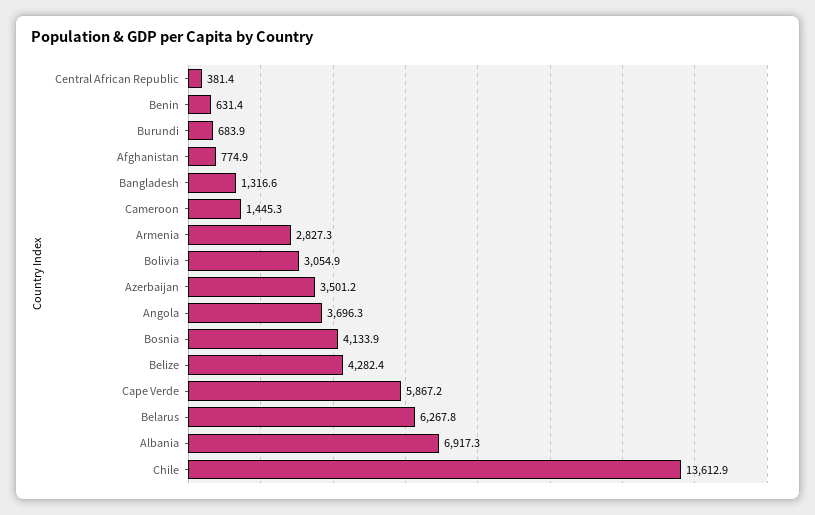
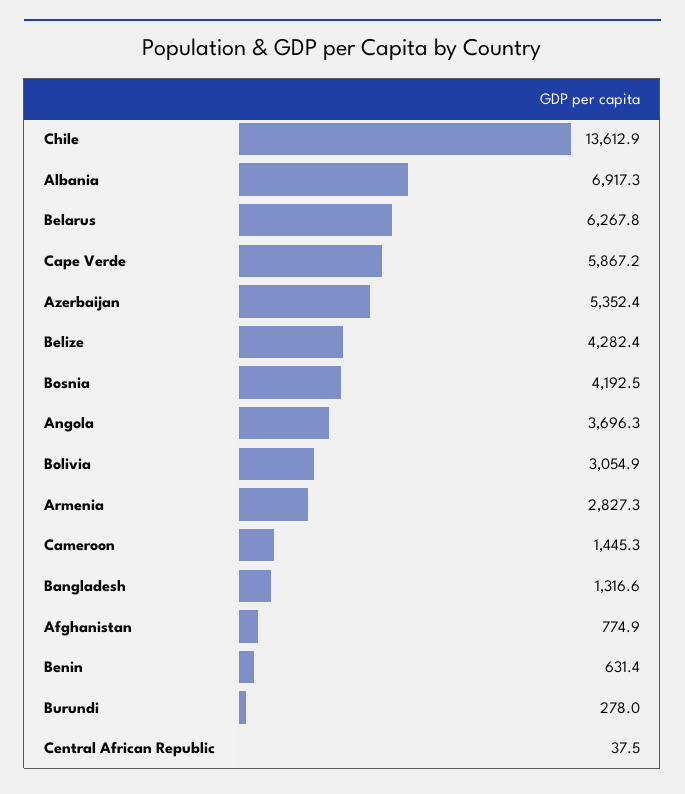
Central African Republic: 381.4 -> 37.5
Burundi: 683.9 -> 278
Azerbaijan: 3501.2 -> 5352.4
Bosnia: 4133.9 -> 4192.5

